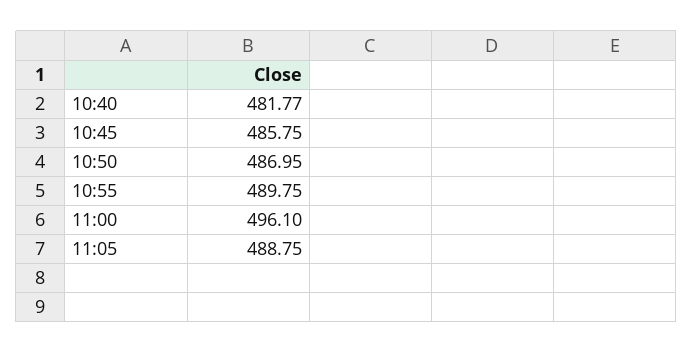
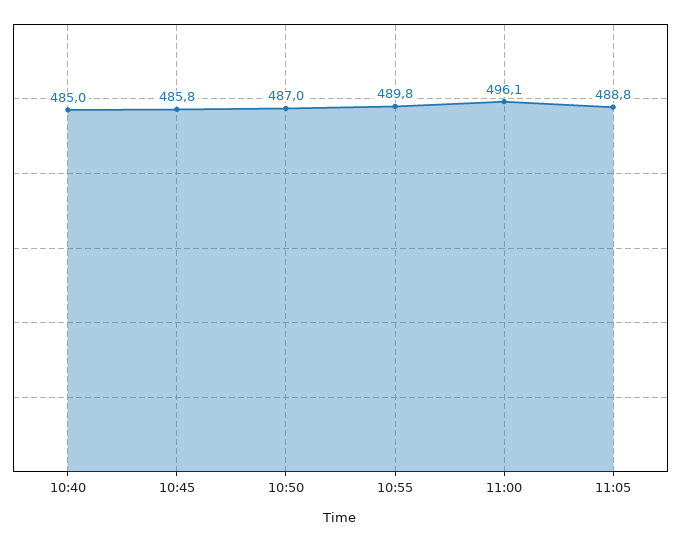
10:40: 481.77 -> 485

